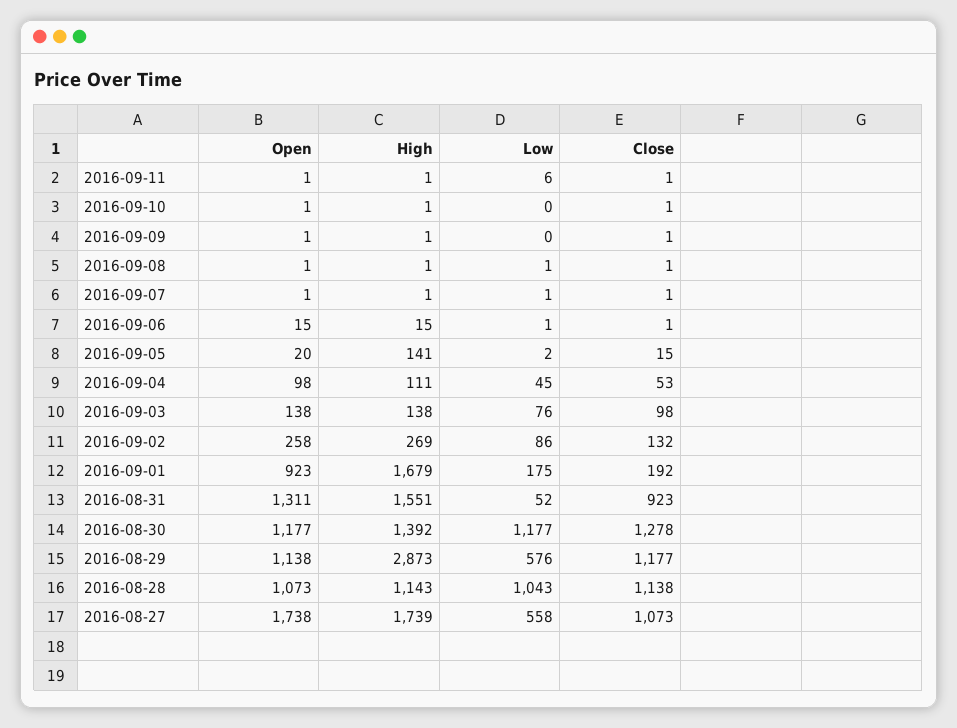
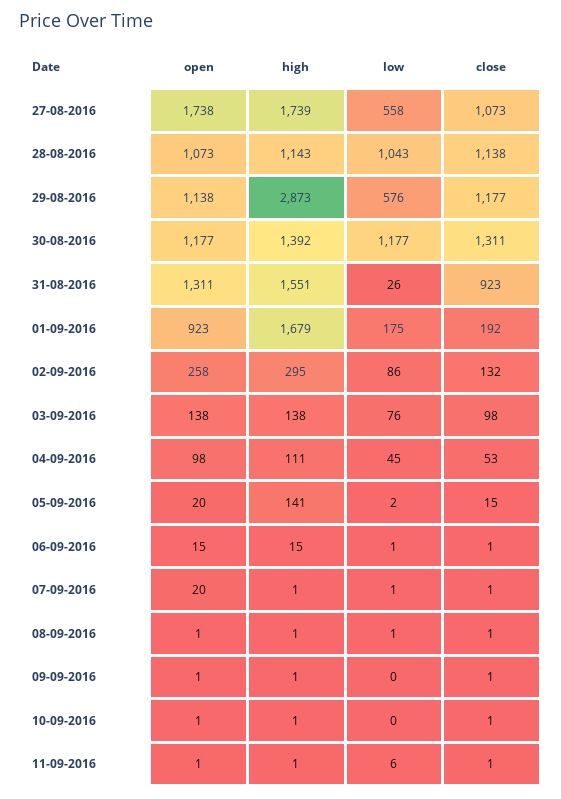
Open, 2016-09-07: 1 -> 20
High, 2016-09-02: 269 -> 295
Low, 2016-08-31: 52 -> 26
Close, 2016-08-30: 1278 -> 1311

